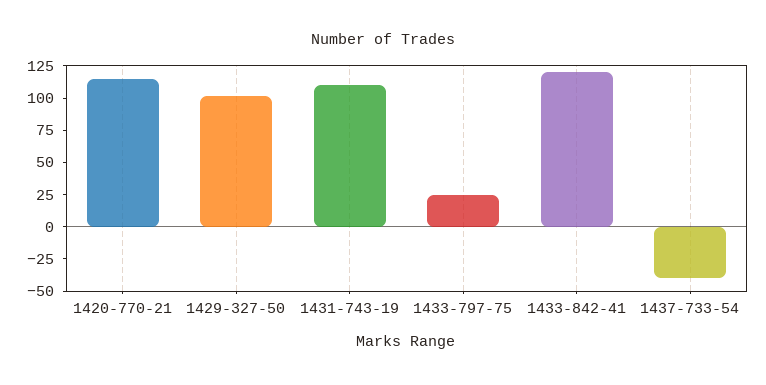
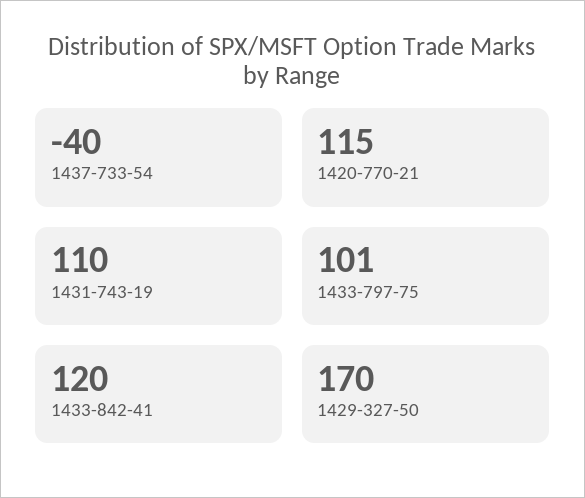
1429-327-50: 100 -> 170
1433-797-75: 25 -> 101

